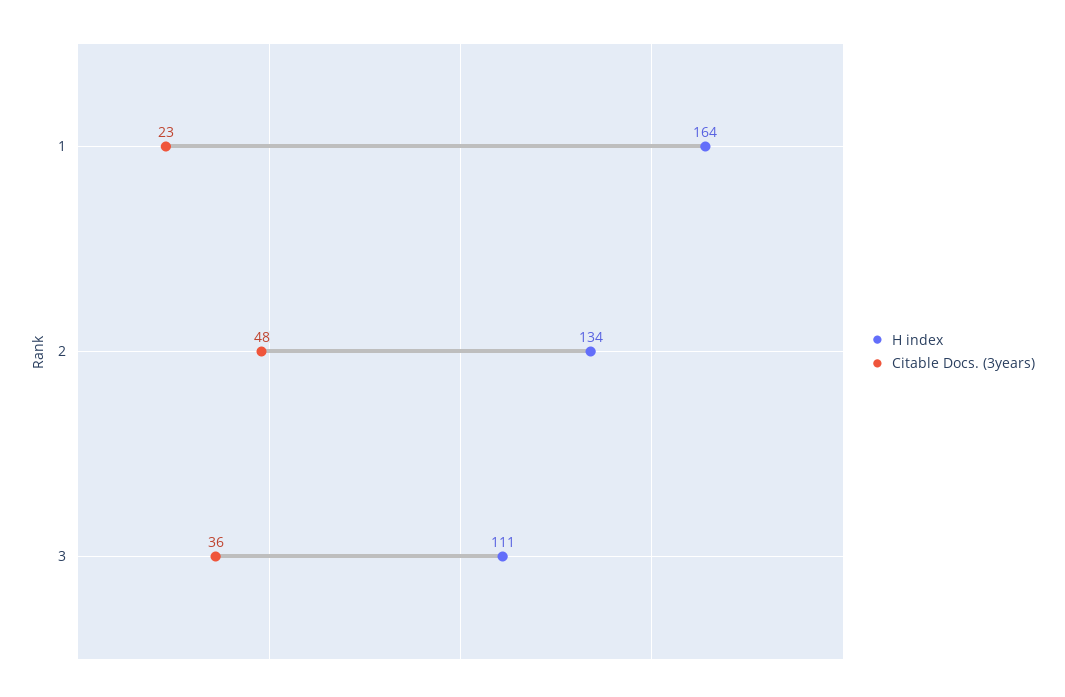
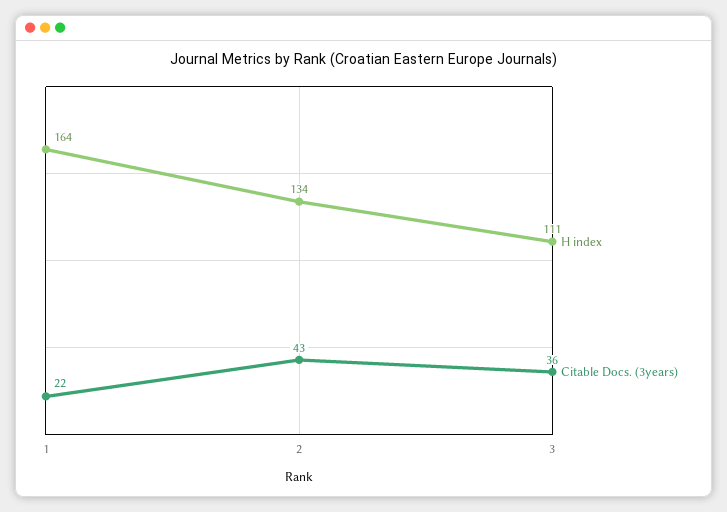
Citable Docs. (3years), 1: 23 -> 22
Citable Docs. (3years), 2: 48 -> 43

